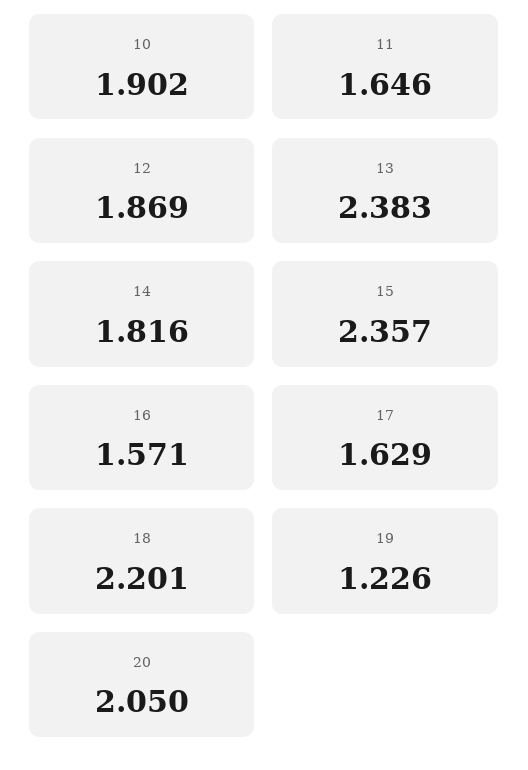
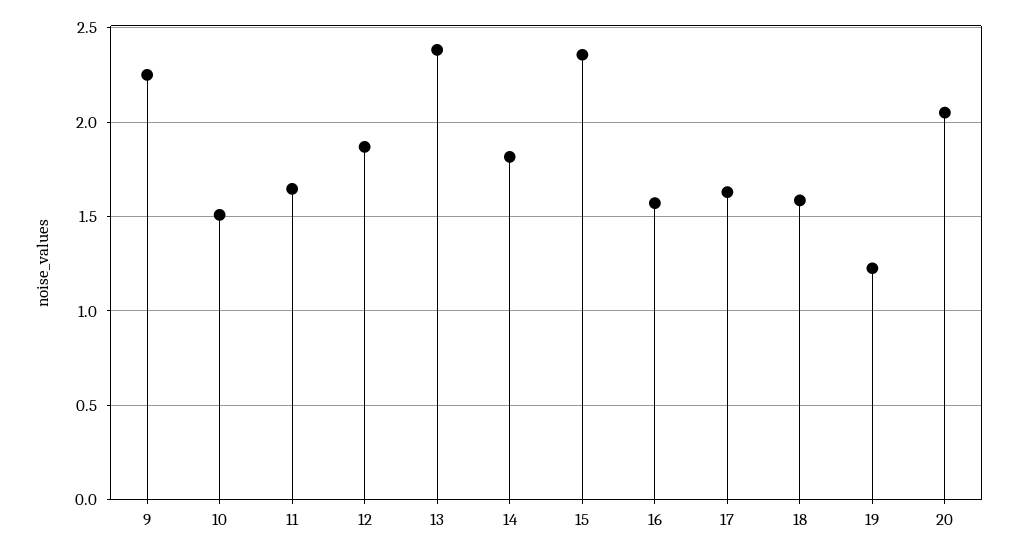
10: 1.902 -> 1.5
18: 2.201 -> 1.6
9: none -> 2.25

